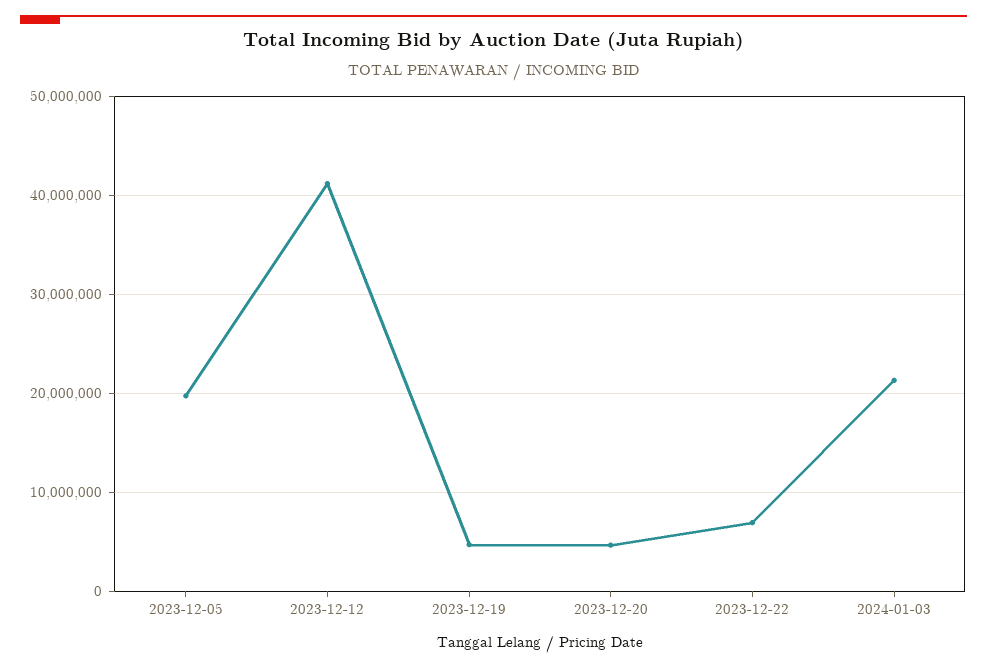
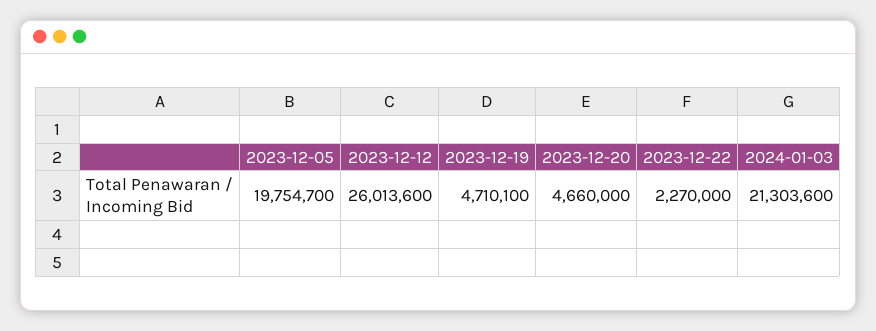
2023-12-12: 41000000 -> 26013600
2023-12-22: 7000000 -> 2270000

